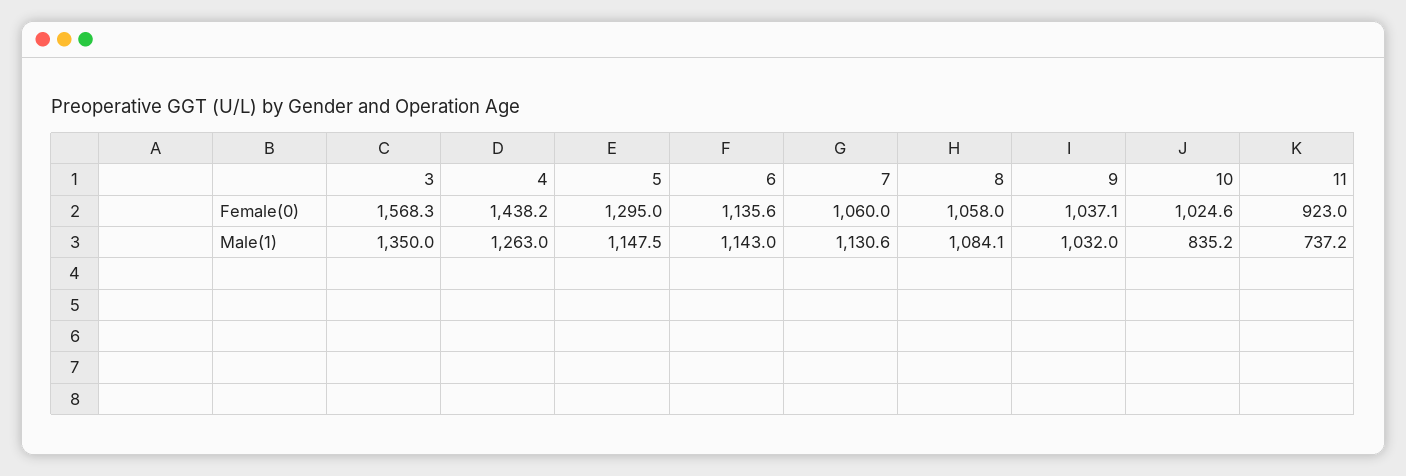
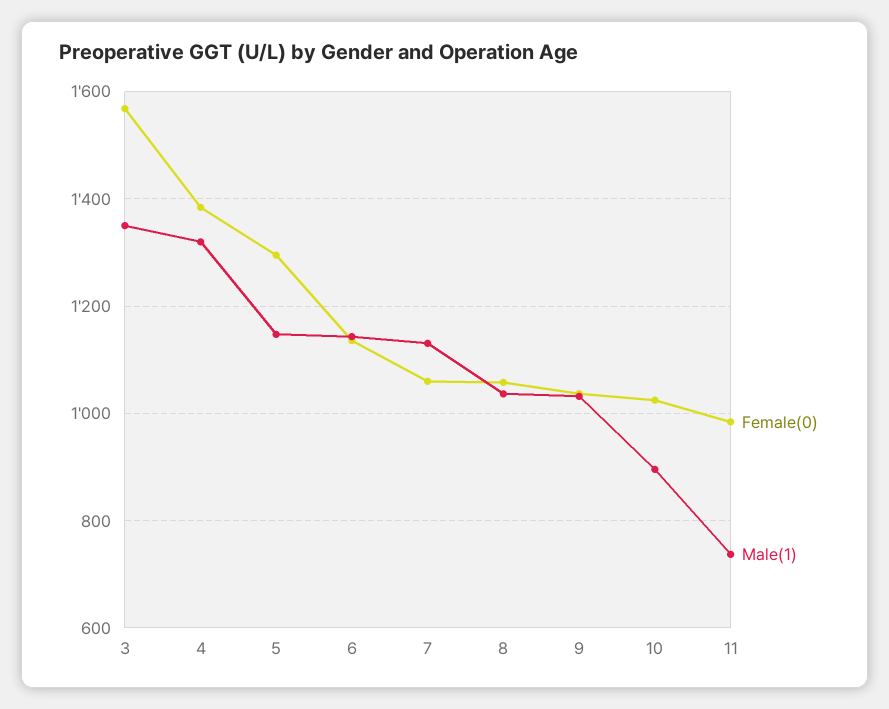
Female(0), 4: 1438.2 -> 1380
Female(0), 11: 923 -> 980
Male(1), 4: 1263 -> 1320
Male(1), 8: 1084.1 -> 1040
Male(1), 10: 835.2 -> 900

